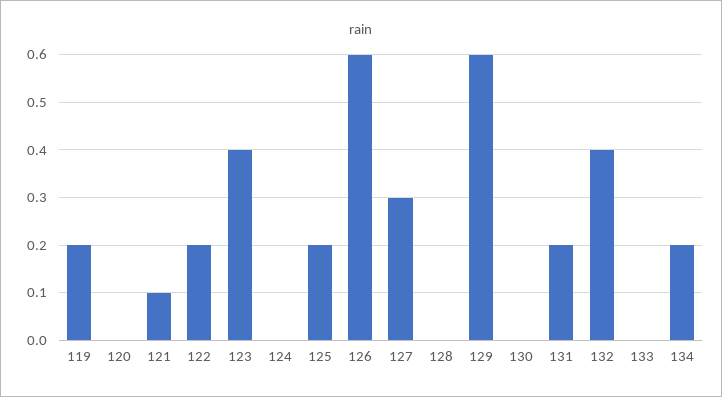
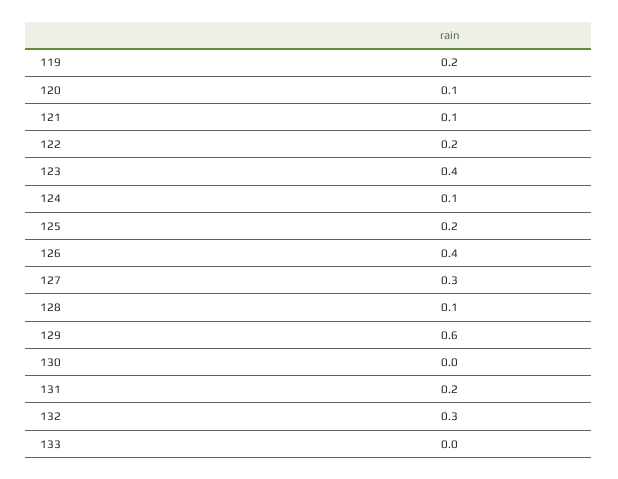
120: 0 -> 0.1
124: 0 -> 0.1
126: 0.6 -> 0.4
128: 0 -> 0.1
132: 0.4 -> 0.3
134: 0.2 -> none

